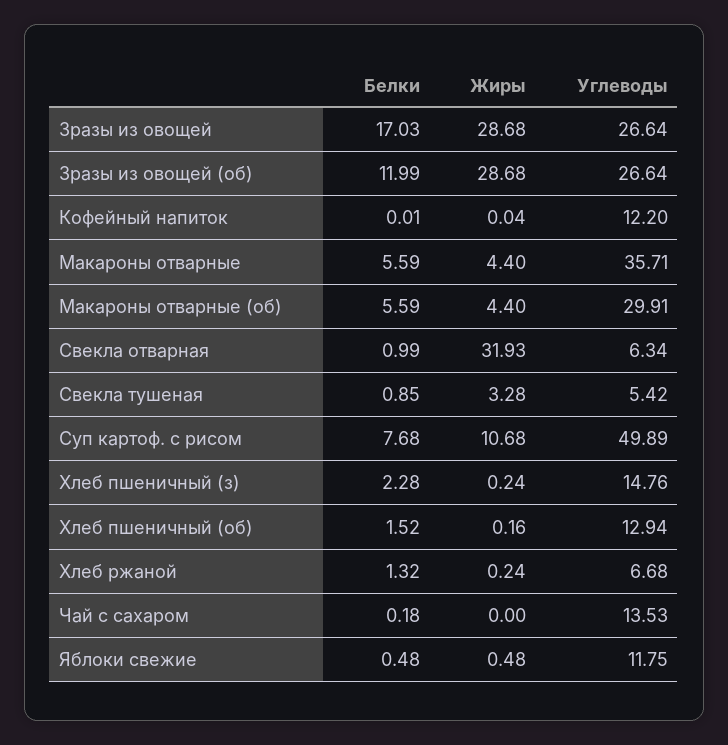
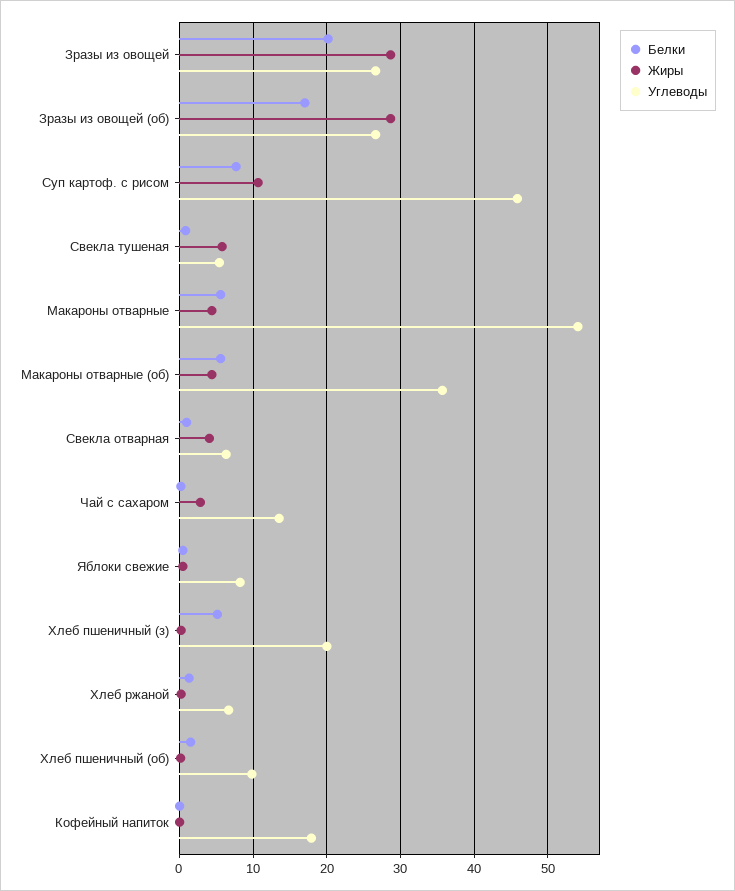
Белки, Зразы из овощей: 17.03 -> 20
Белки, Зразы из овощей (об): 11.99 -> 17
Углеводы, Кофейный напиток: 12.2 -> 18
Углеводы, Макароны отварные: 35.71 -> 54
Углеводы, Макароны отварные (об): 29.91 -> 36
Жиры, Свекла отварная: 31.93 -> 4
Жиры, Свекла тушеная: 3.28 -> 6
Углеводы, Суп картоф. с рисом: 49.89 -> 46
Белки, Хлеб пшеничный (з): 2.28 -> 5
Углеводы, Хлеб пшеничный (з): 14.76 -> 20
Углеводы, Хлеб пшеничный (об): 12.94 -> 10
Жиры, Чай с сахаром: 0 -> 3
Углеводы, Яблоки свежие: 11.75 -> 8

